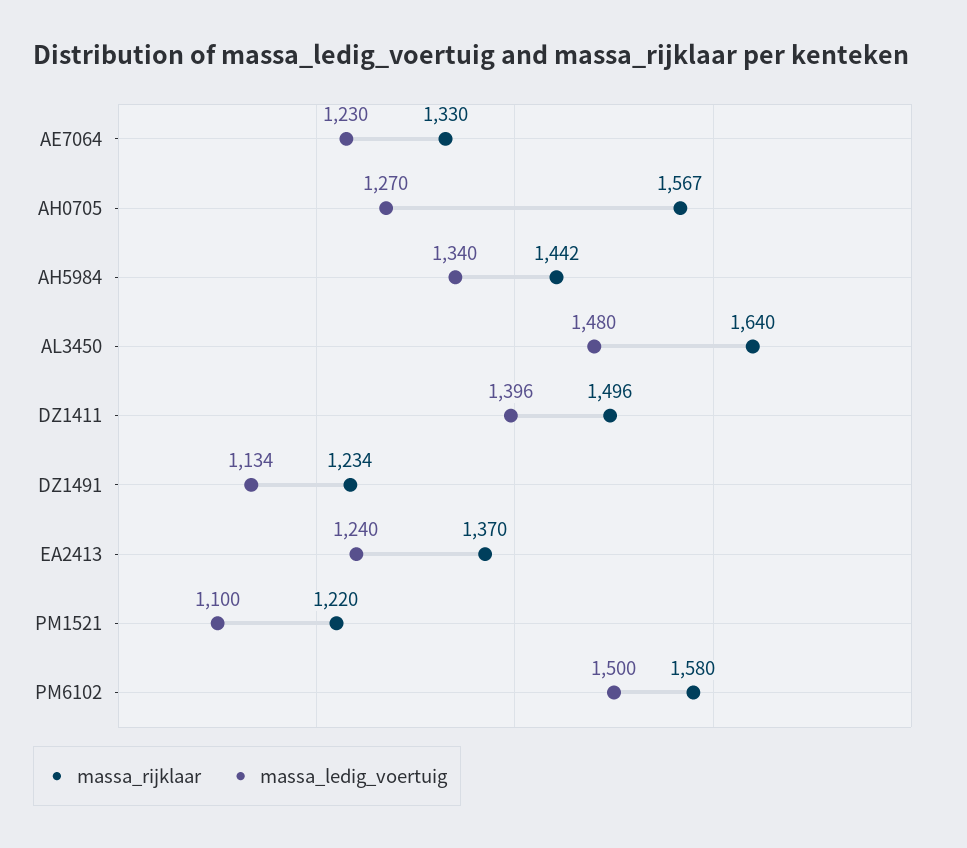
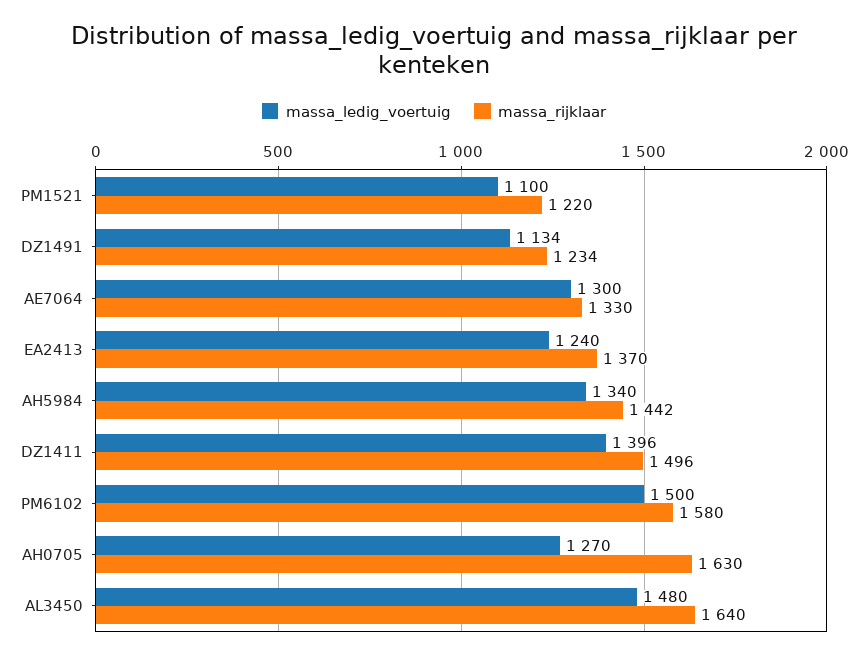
massa_ledig_voertuig, AE7064: 1230 -> 1300
massa_rijklaar, AH0705: 1567 -> 1630

